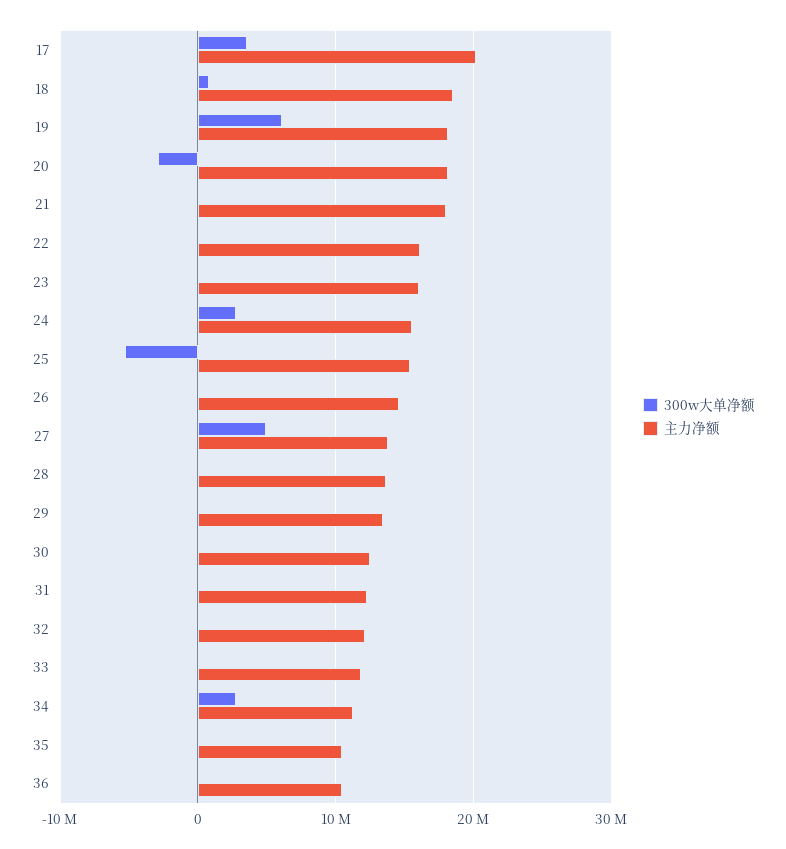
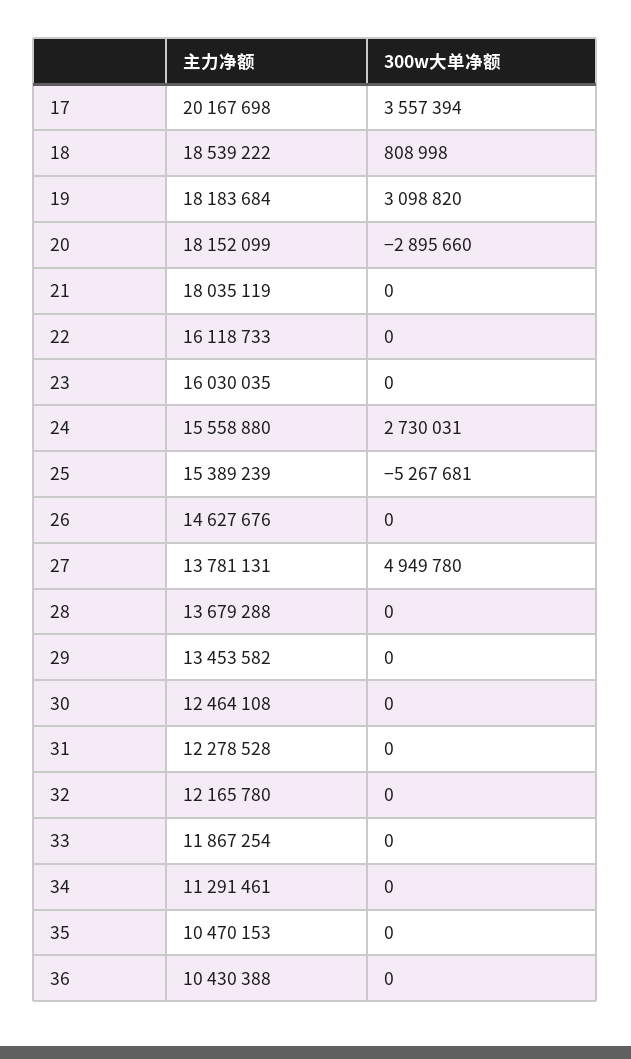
300w大单净额, 19: 6000000 -> 3098820
300w大单净额, 34: 3000000 -> 0

